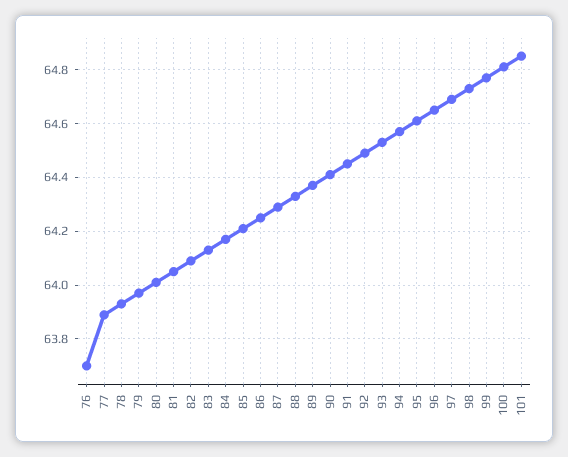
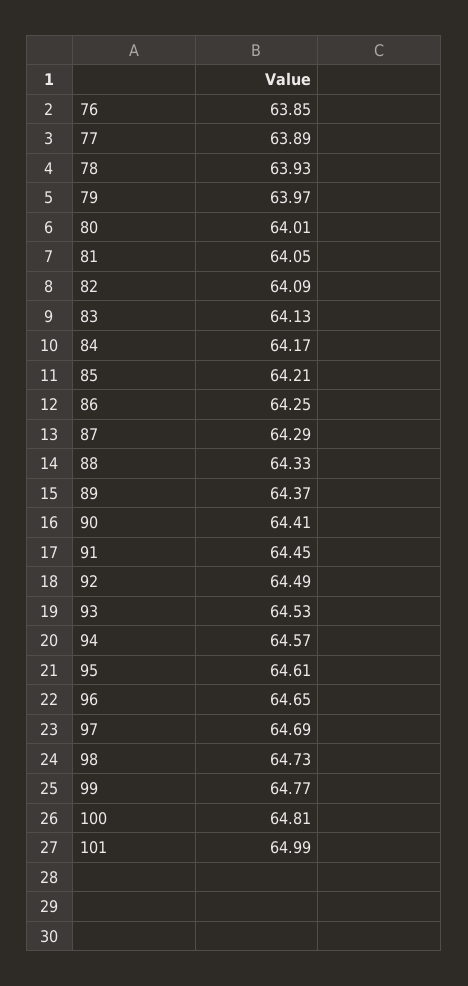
76: 63.7 -> 63.85
101: 64.85 -> 64.99

